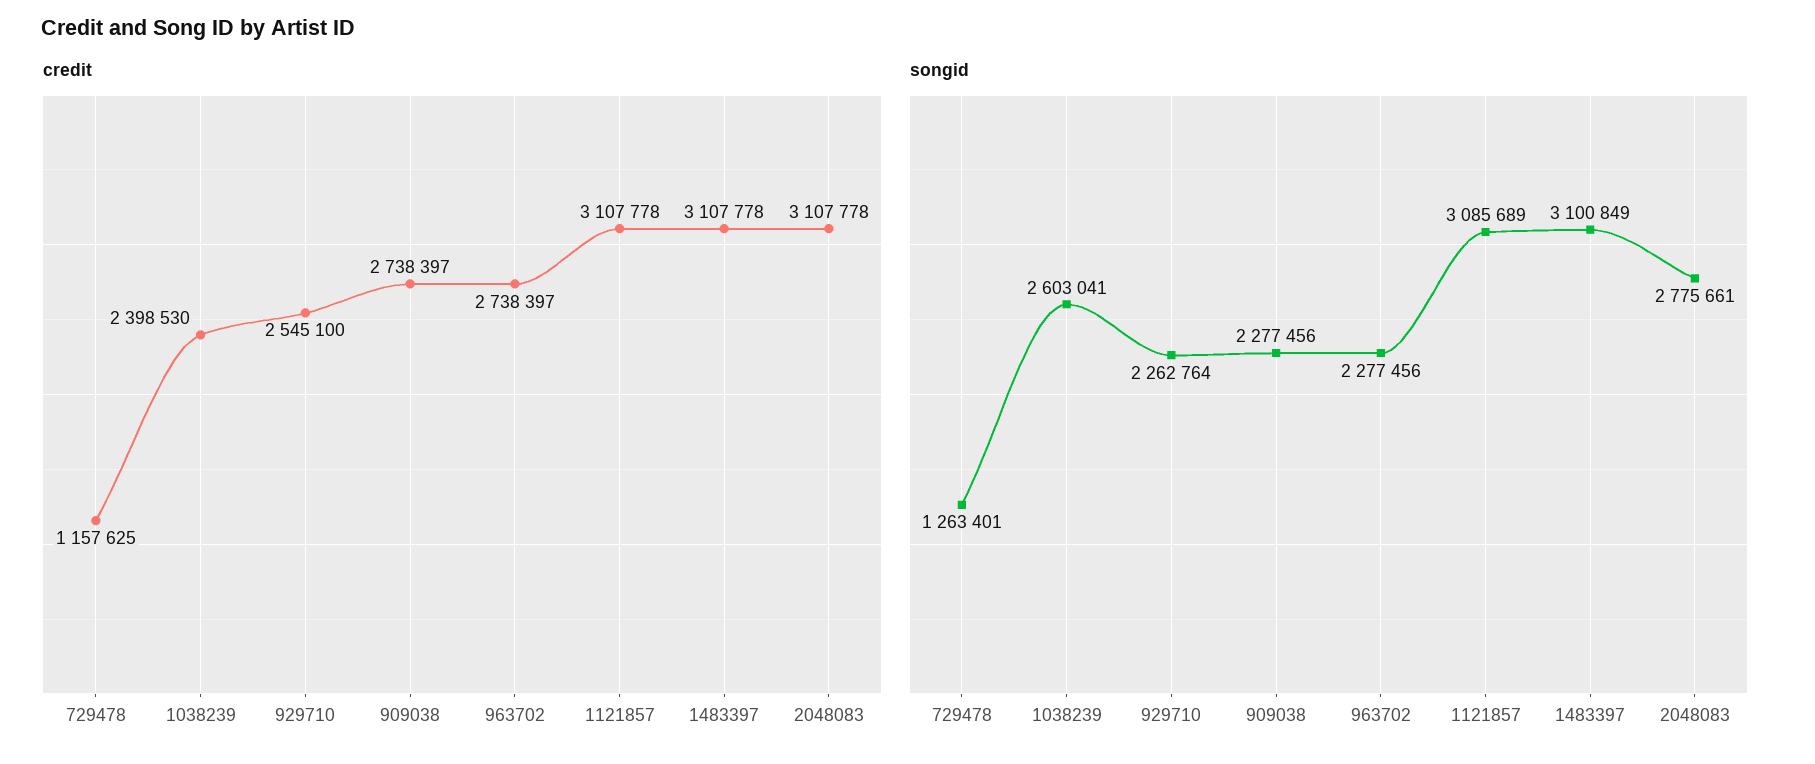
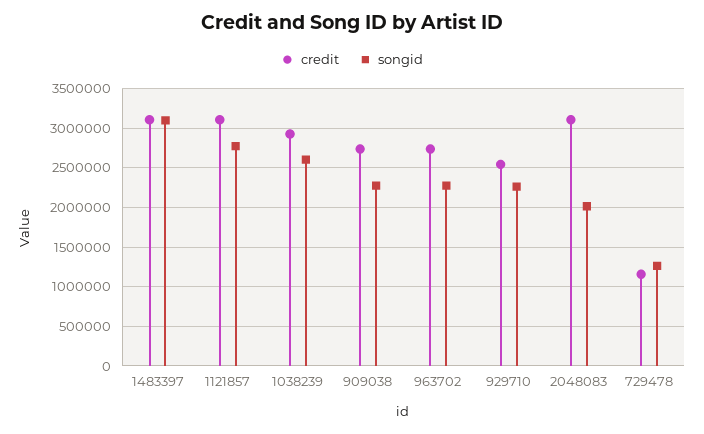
credit, 1038239: 2398530 -> 2900000
songid, 1121857: 3085689 -> 2800000
songid, 2048083: 2775661 -> 2000000

